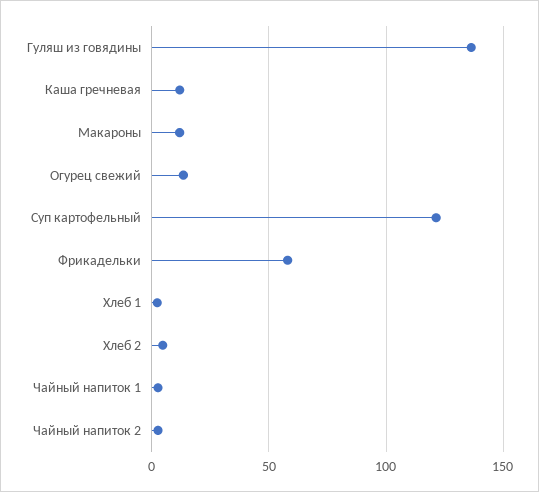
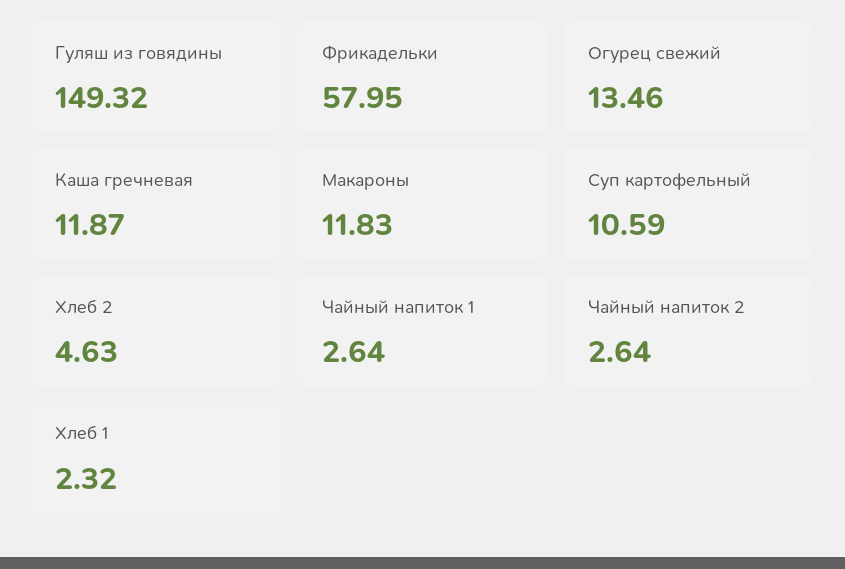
Гуляш из говядины: 135 -> 149.32
Суп картофельный: 120 -> 10.59

